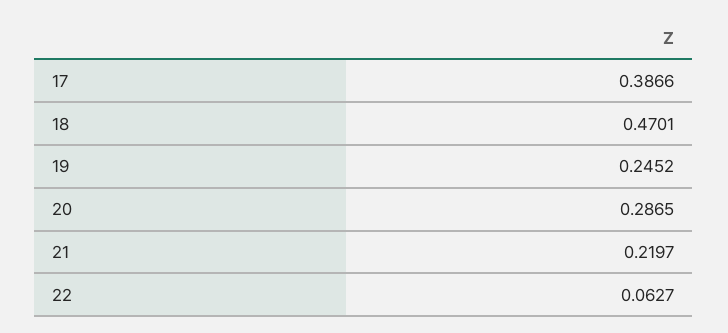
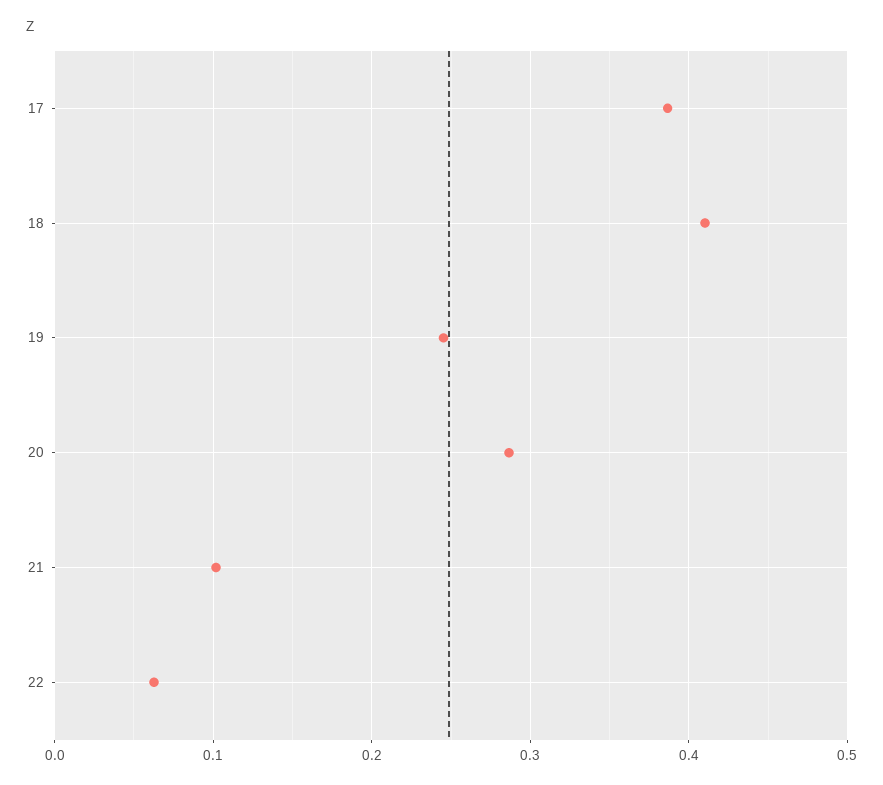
18: 0.4701 -> 0.41
21: 0.2197 -> 0.1

